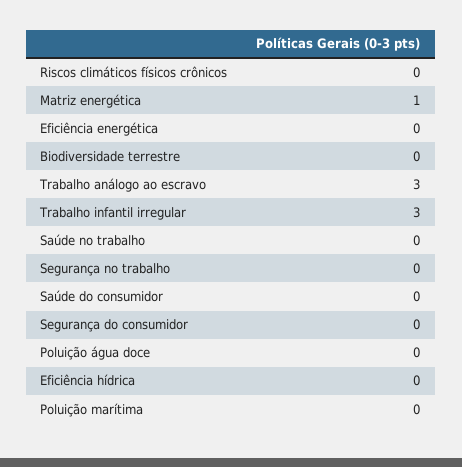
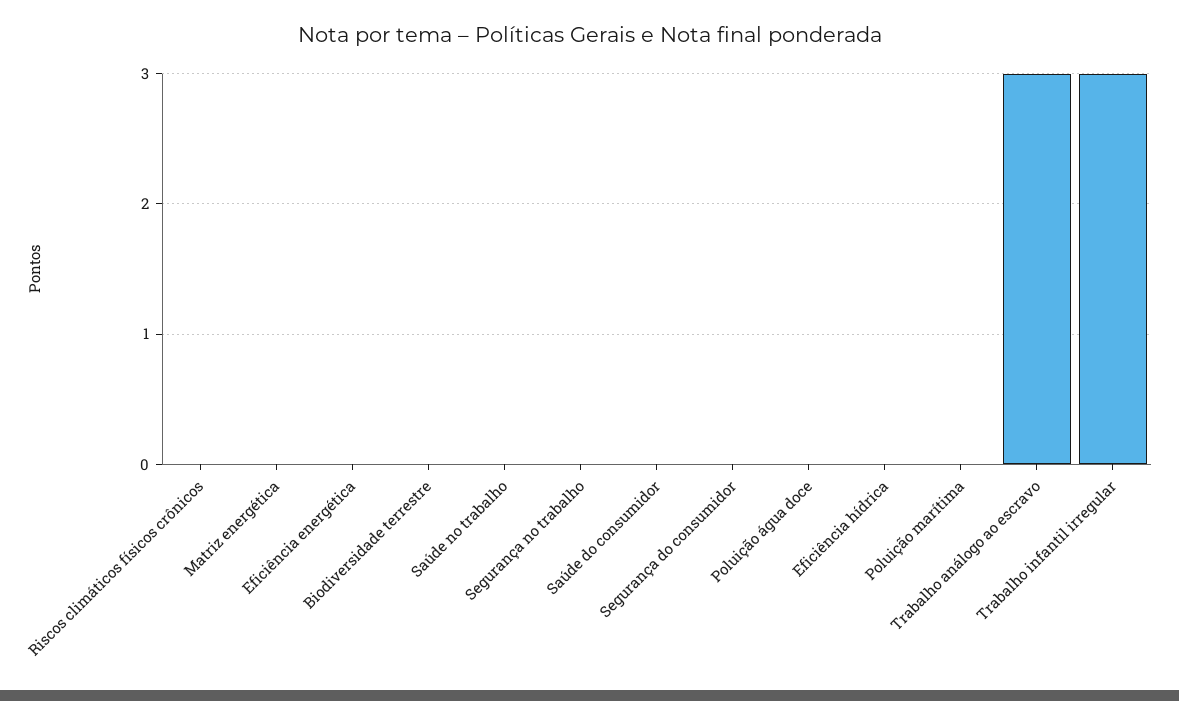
Matriz energética: 1 -> 0

